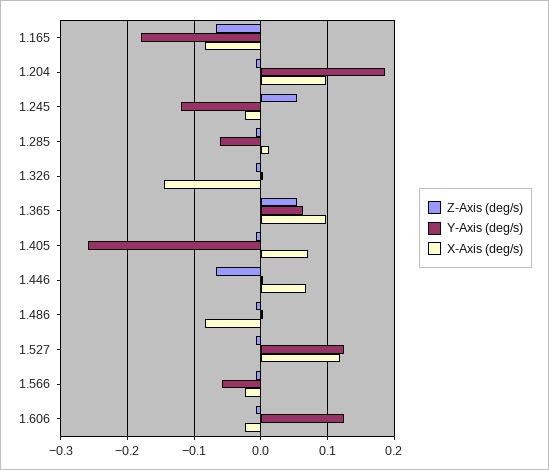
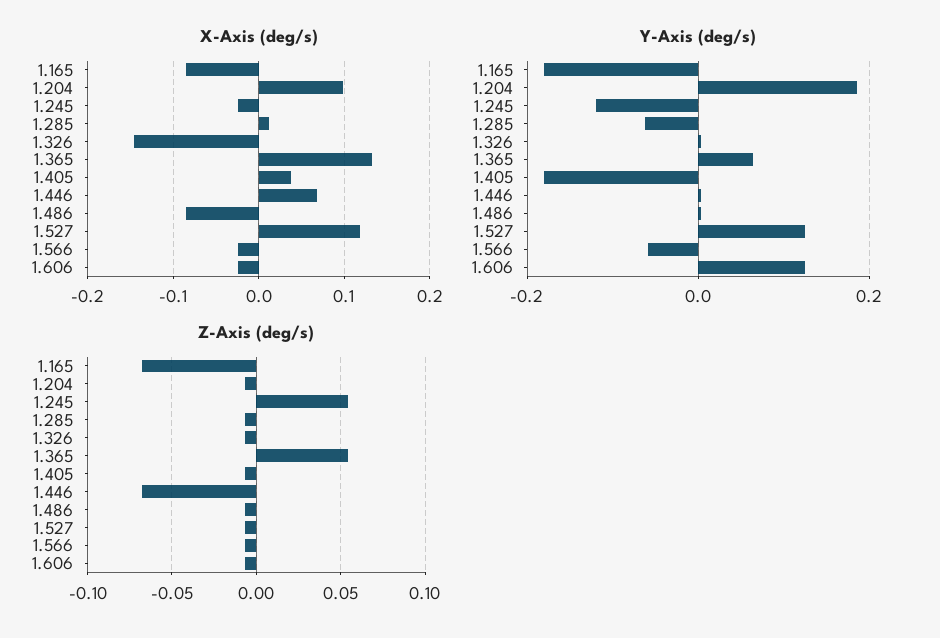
X-Axis (deg/s), 1.365: 0.1 -> 0.13
Y-Axis (deg/s), 1.405: -0.26 -> -0.18
X-Axis (deg/s), 1.405: 0.07 -> 0.04

